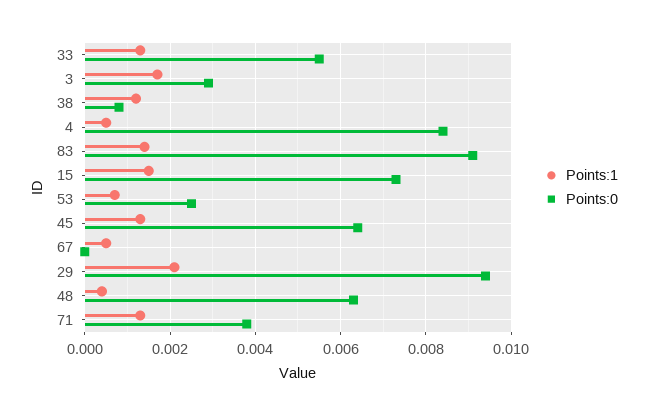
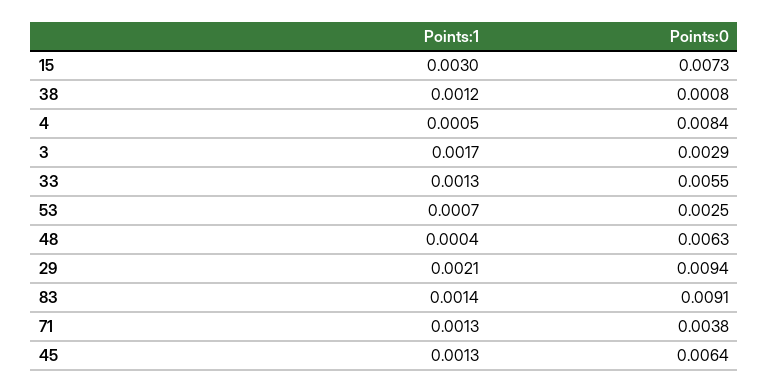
Points:1, 15: 0.0015 -> 0.003
Points:1, 67: 0.0005 -> none
Points:0, 67: 0 -> none

